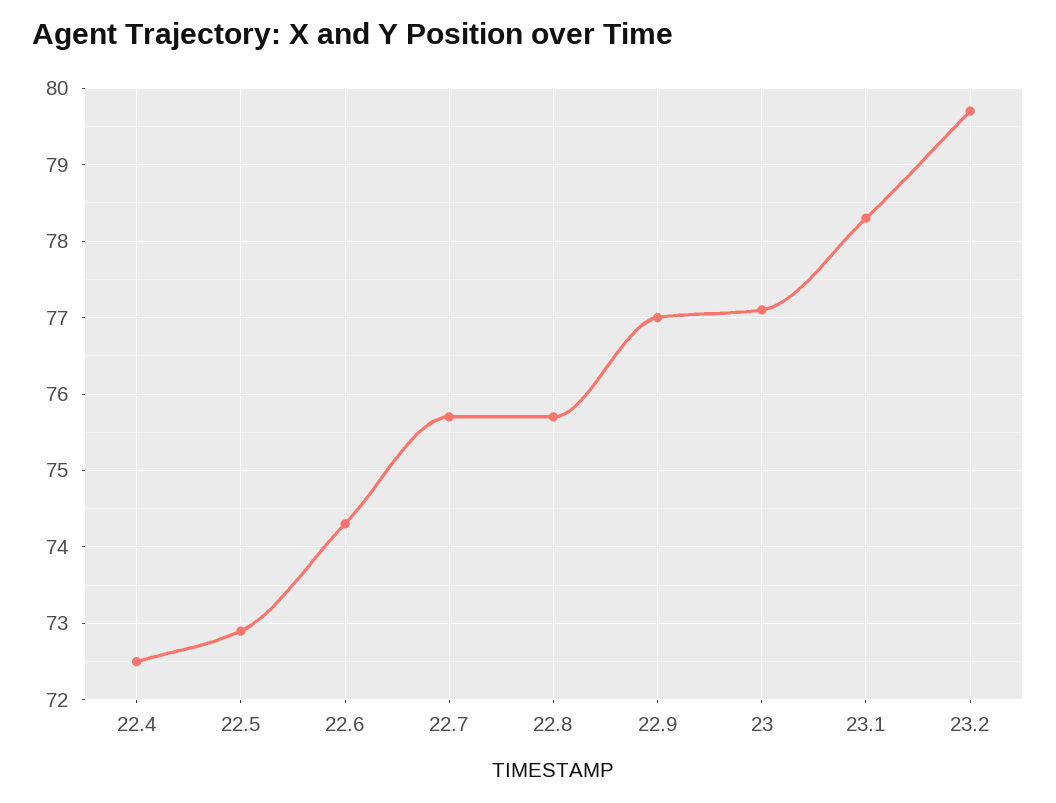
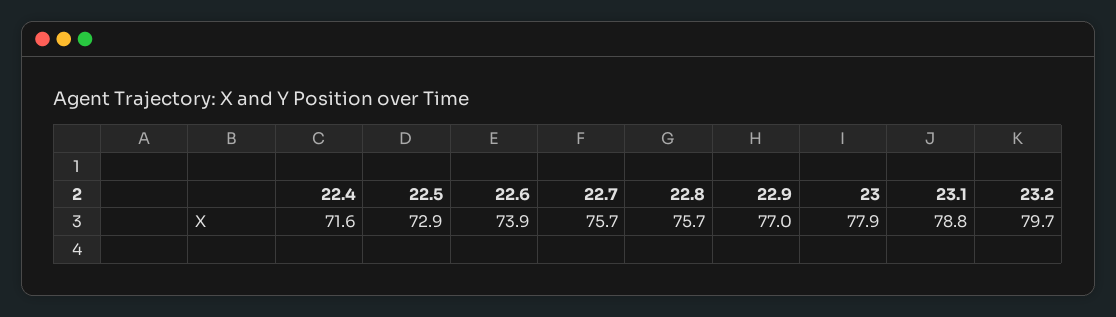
22.4: 72.5 -> 71.6
22.6: 74.3 -> 73.9
23: 77.1 -> 77.9
23.1: 78.3 -> 78.8

